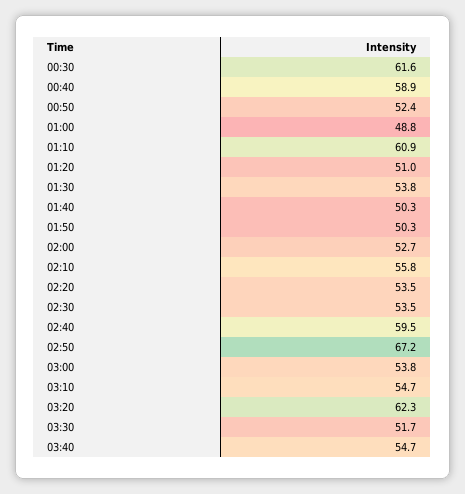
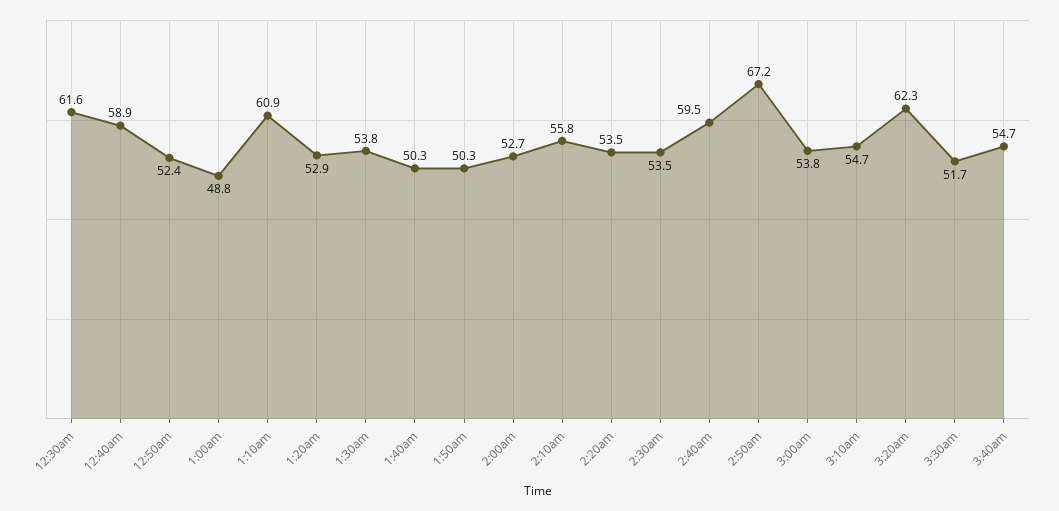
01:20: 51 -> 52.9

